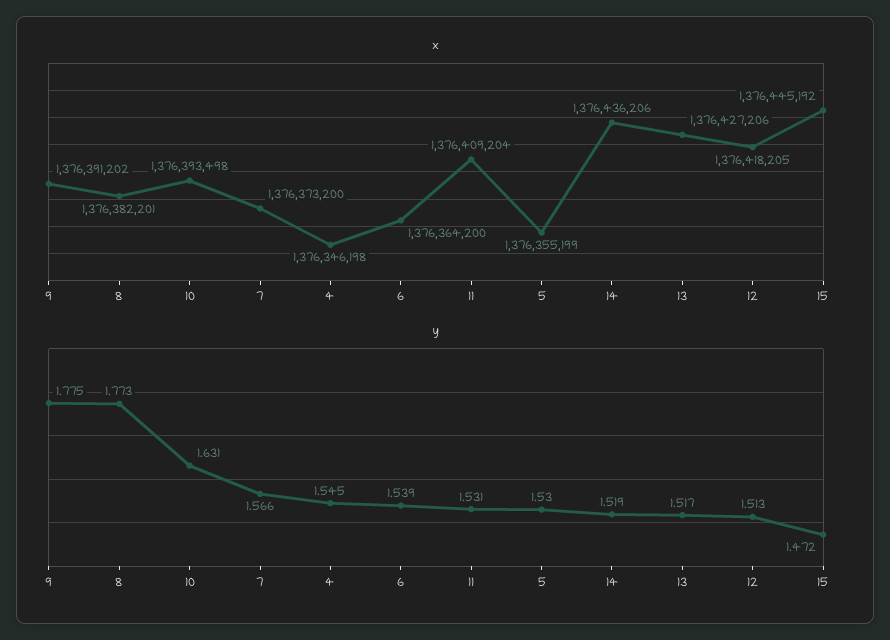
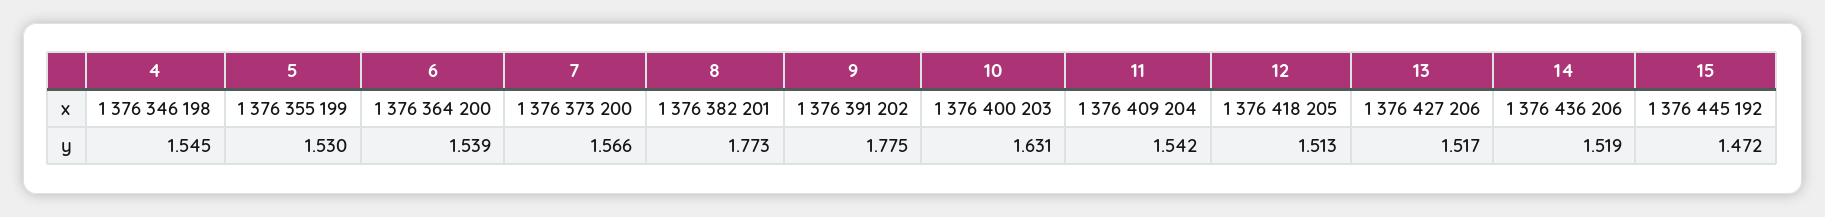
x, 10: 1376393498 -> 1376400203
y, 11: 1.531 -> 1.542

